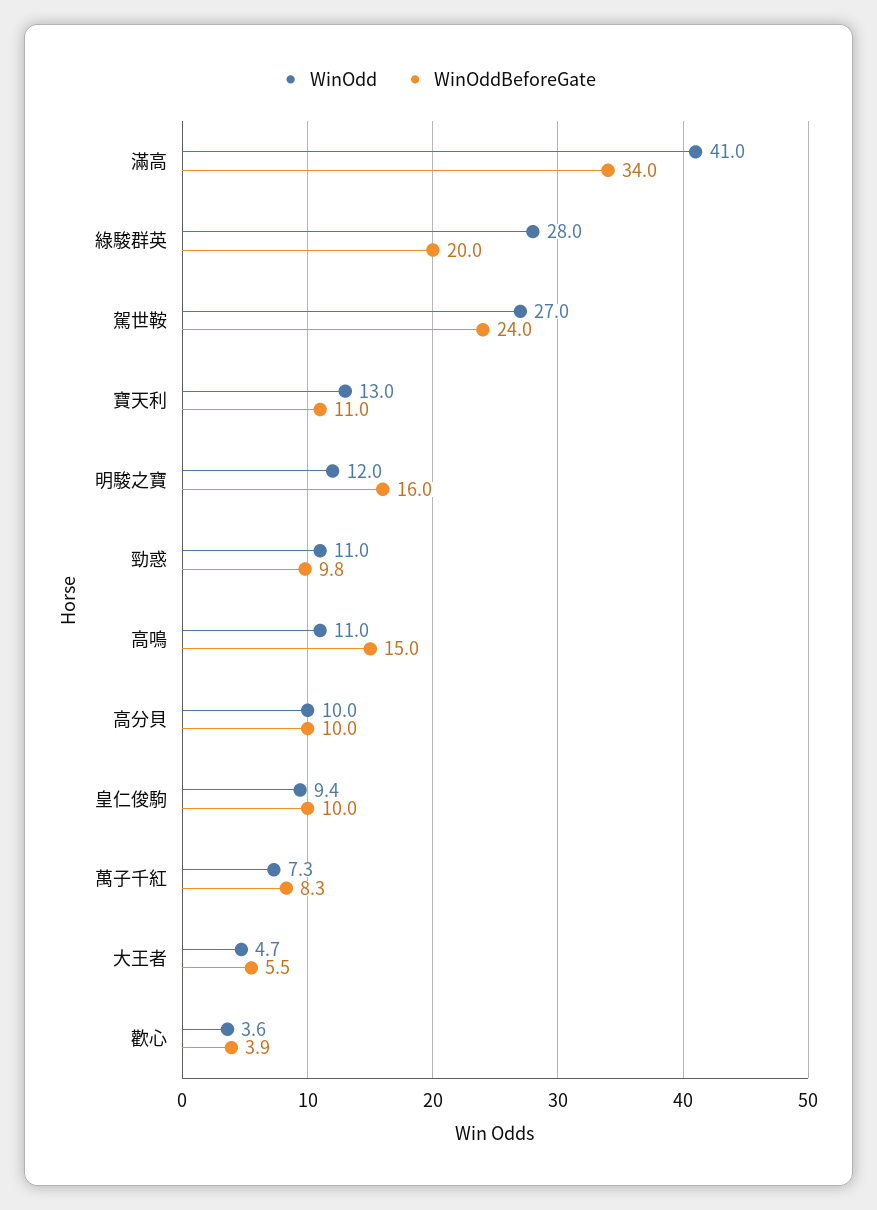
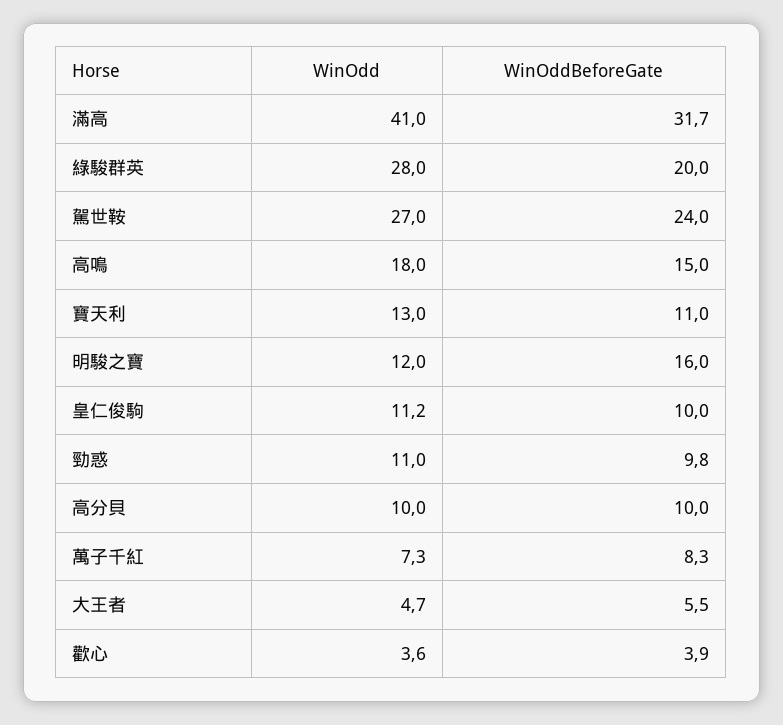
WinOddBeforeGate, 滿高: 34 -> 31.7
WinOdd, 高鳴: 11 -> 18
WinOdd, 皇仁俊駒: 9.4 -> 11.2

